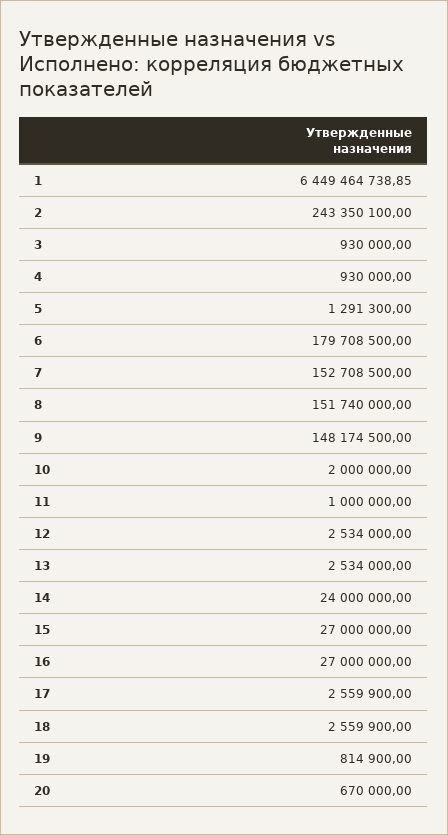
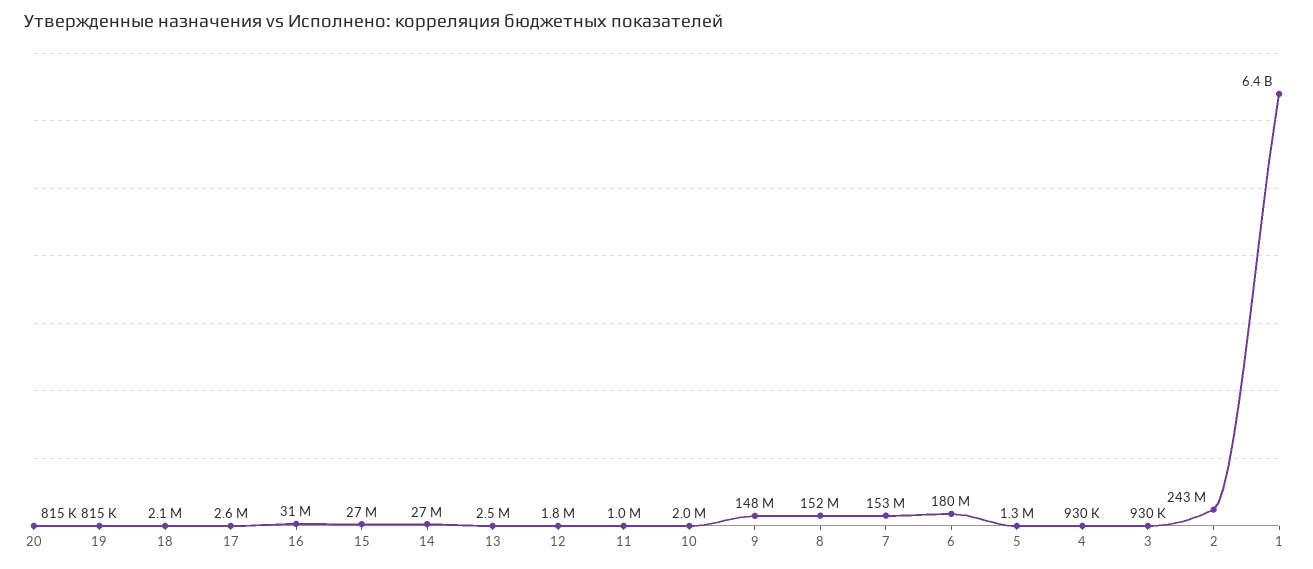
12: 2534000 -> 1800000
14: 24000000 -> 27000000
16: 27000000 -> 31000000
18: 2559900 -> 2100000
20: 670000 -> 815000

